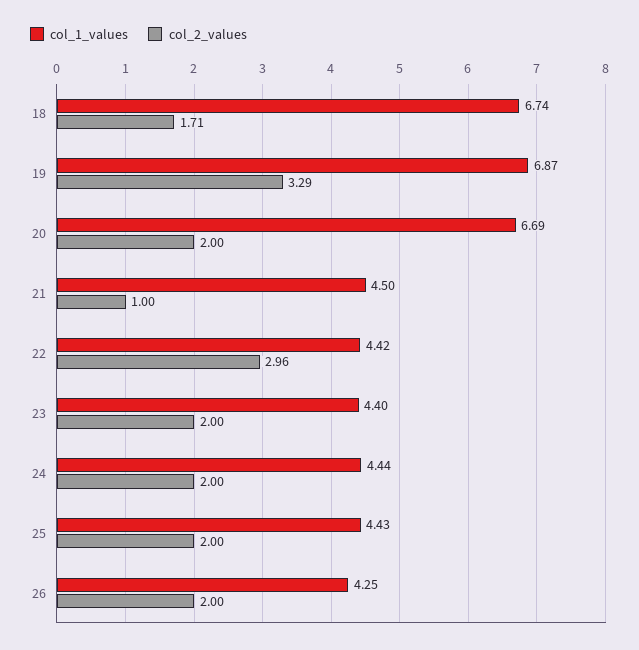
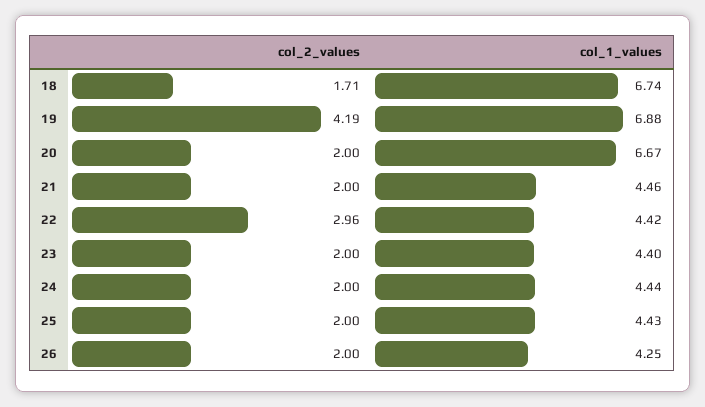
col_1_values, 19: 6.87 -> 6.88
col_2_values, 19: 3.29 -> 4.19
col_1_values, 20: 6.69 -> 6.67
col_1_values, 21: 4.5 -> 4.46
col_2_values, 21: 1 -> 2

